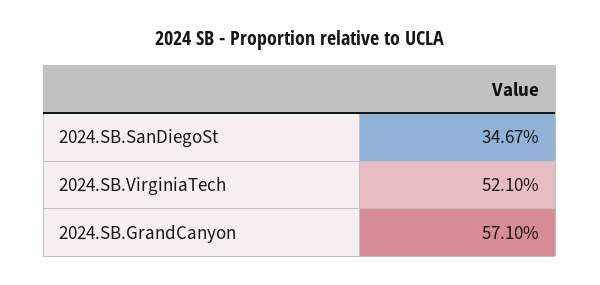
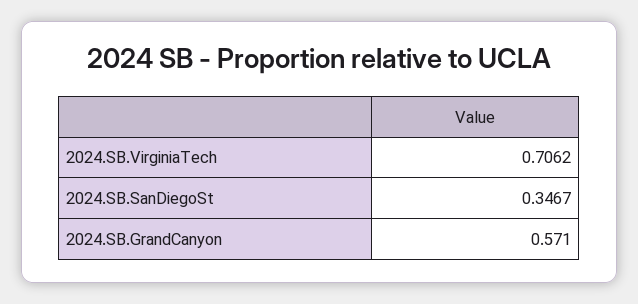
2024.SB.VirginiaTech: 0.521 -> 0.7062

